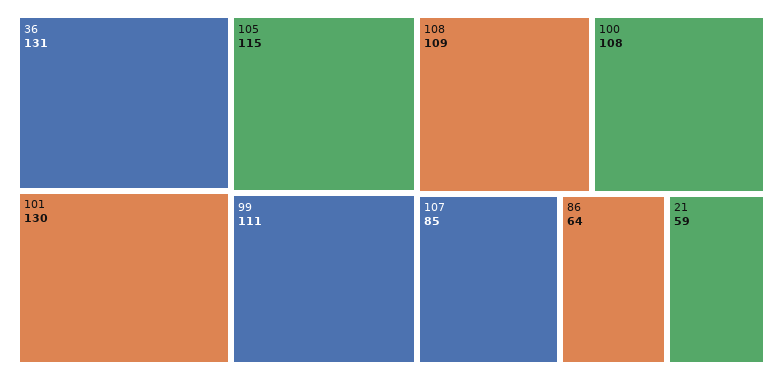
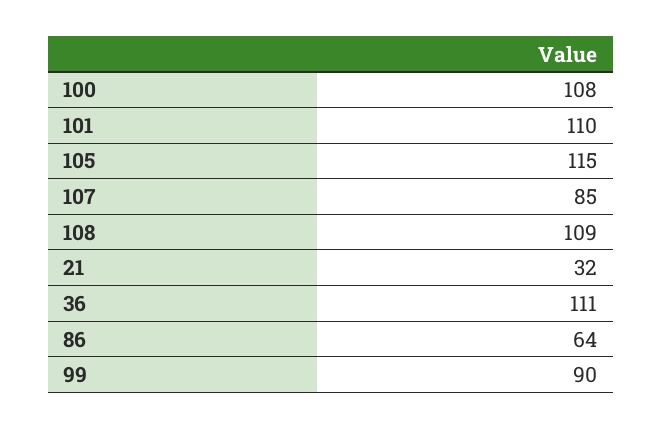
36: 131 -> 111
101: 130 -> 110
99: 111 -> 90
21: 59 -> 32

